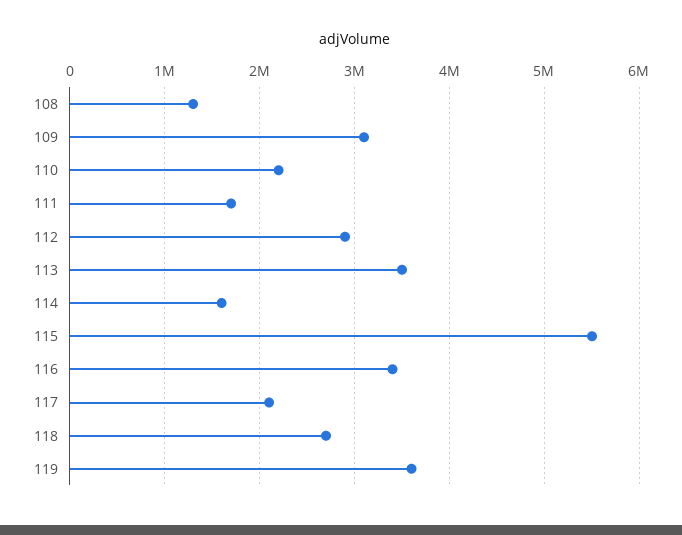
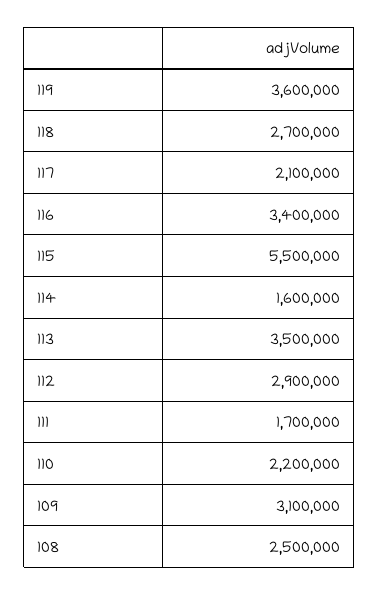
108: 1300000 -> 2500000

